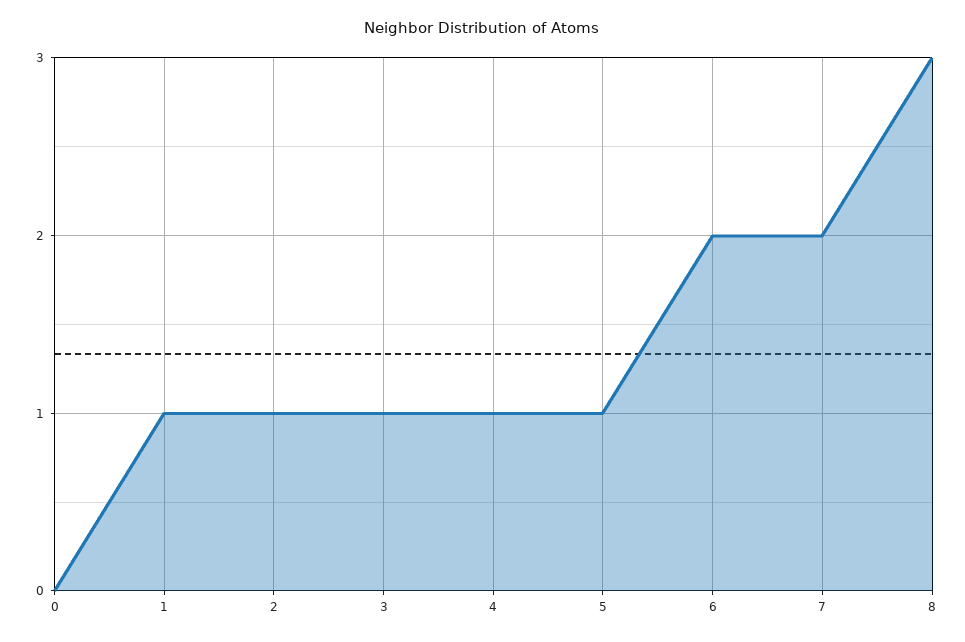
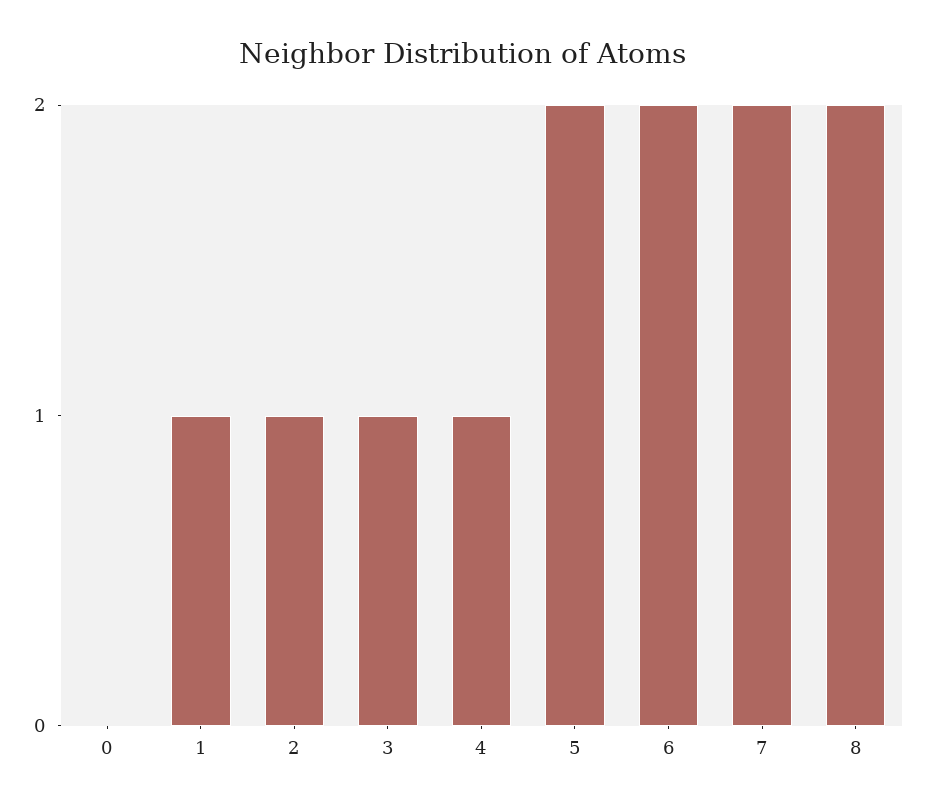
5: 1 -> 2
8: 3 -> 2

